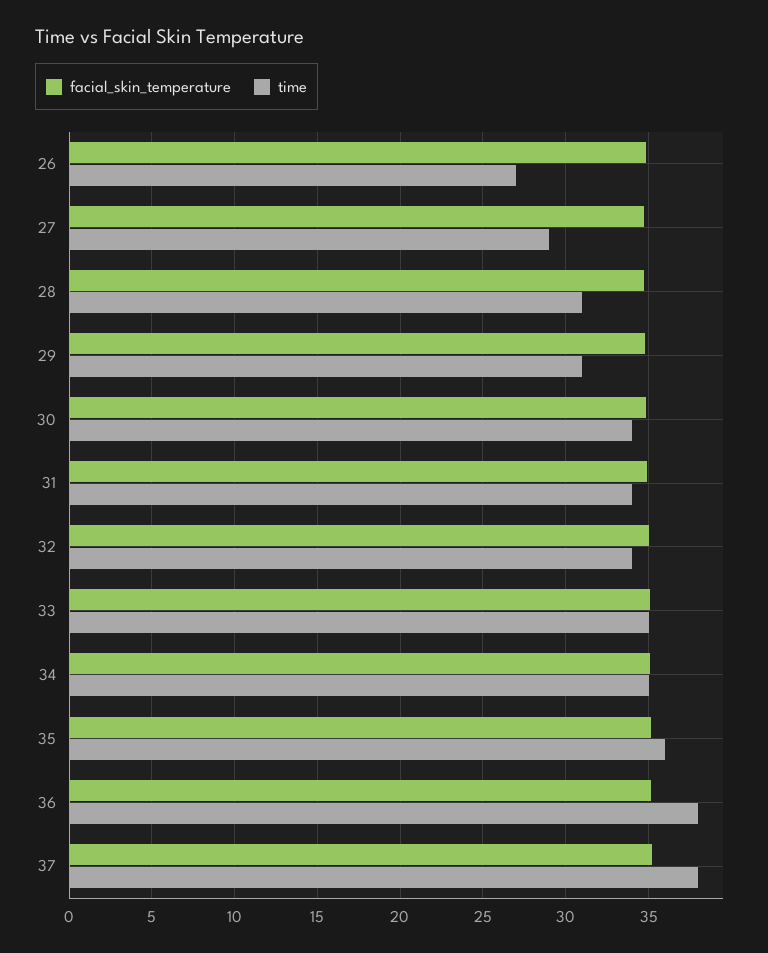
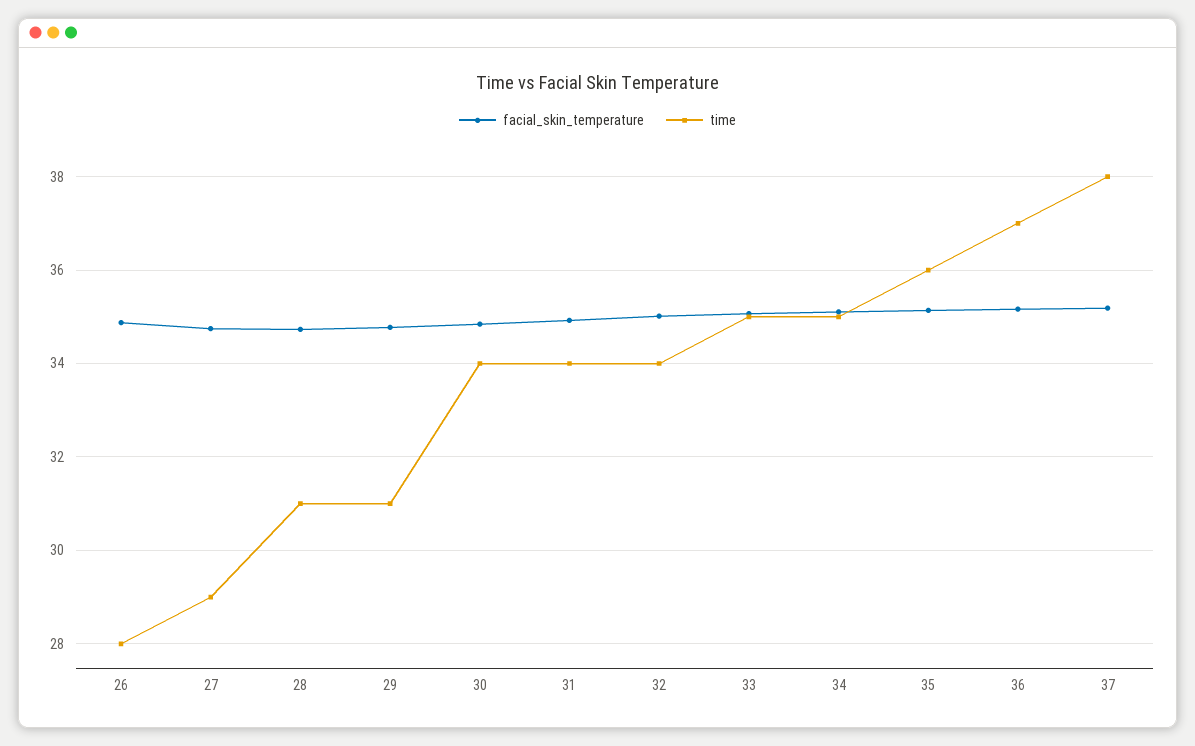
time, 26: 27 -> 28
time, 36: 38 -> 37

